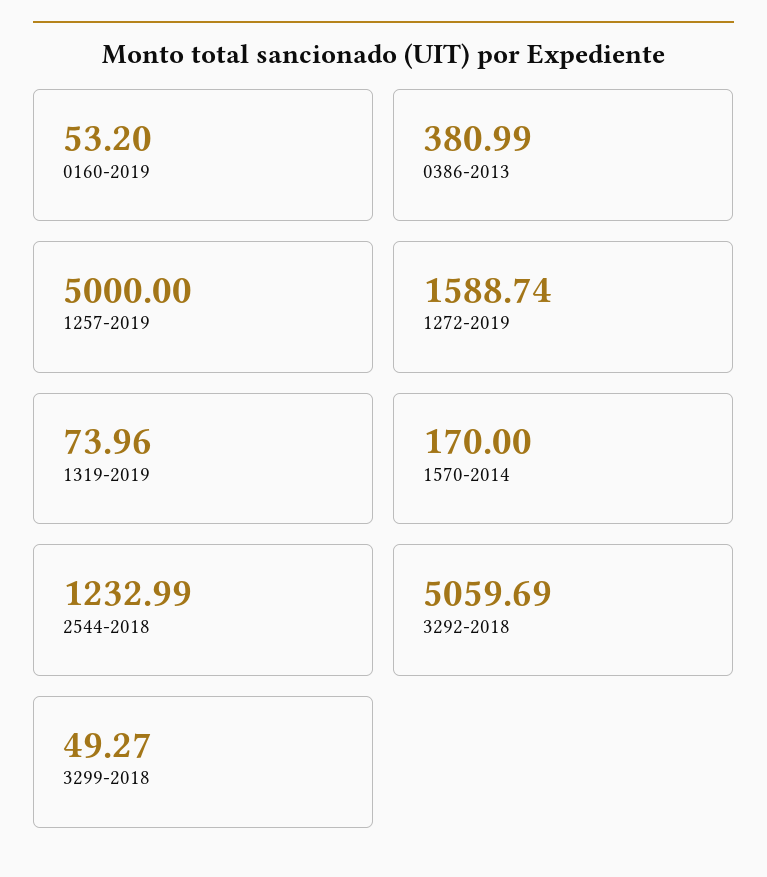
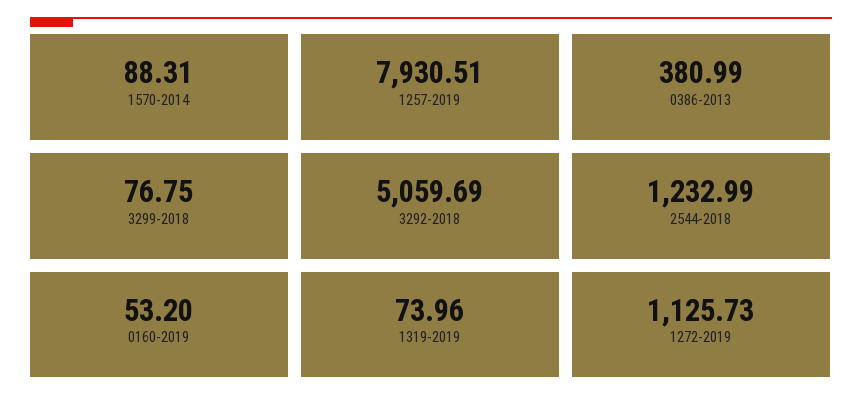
1257-2019: 5000 -> 7930.51
1272-2019: 1588.74 -> 1125.73
1570-2014: 170 -> 88.31
3299-2018: 49.27 -> 76.75

